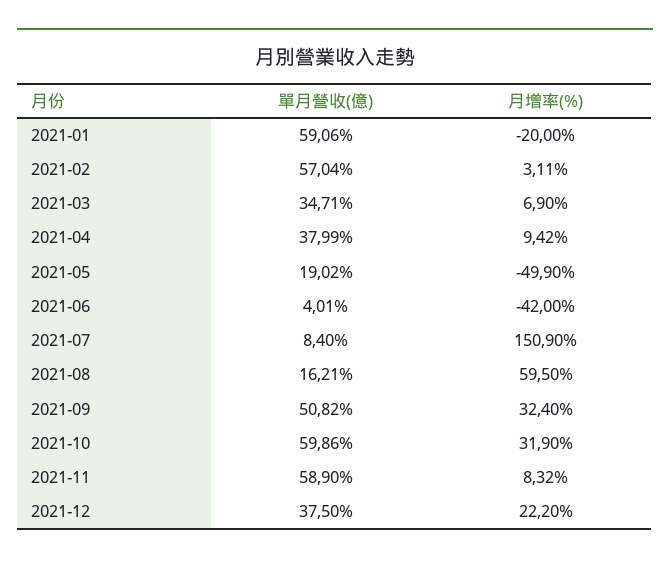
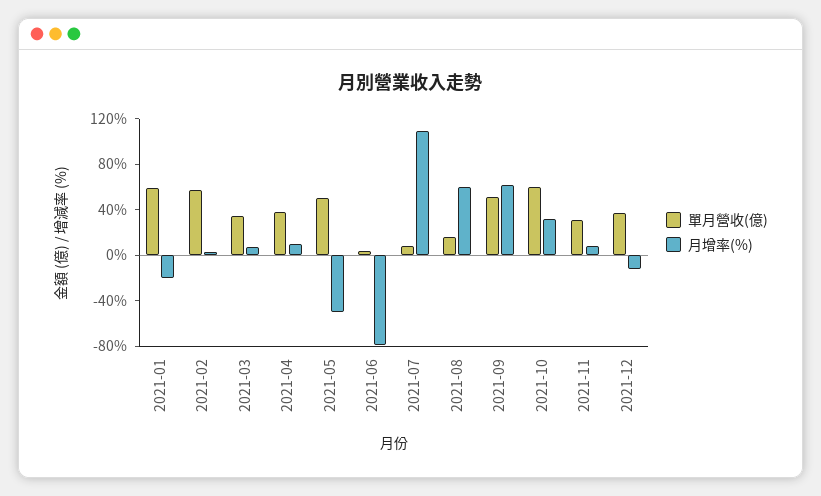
單月營收(億), 2021-05: 19.02 -> 50
月增率(%), 2021-06: -42 -> -80
月增率(%), 2021-07: 150.9 -> 110
月增率(%), 2021-09: 32.4 -> 60
單月營收(億), 2021-11: 58.9 -> 30
月增率(%), 2021-12: 22.2 -> -10

